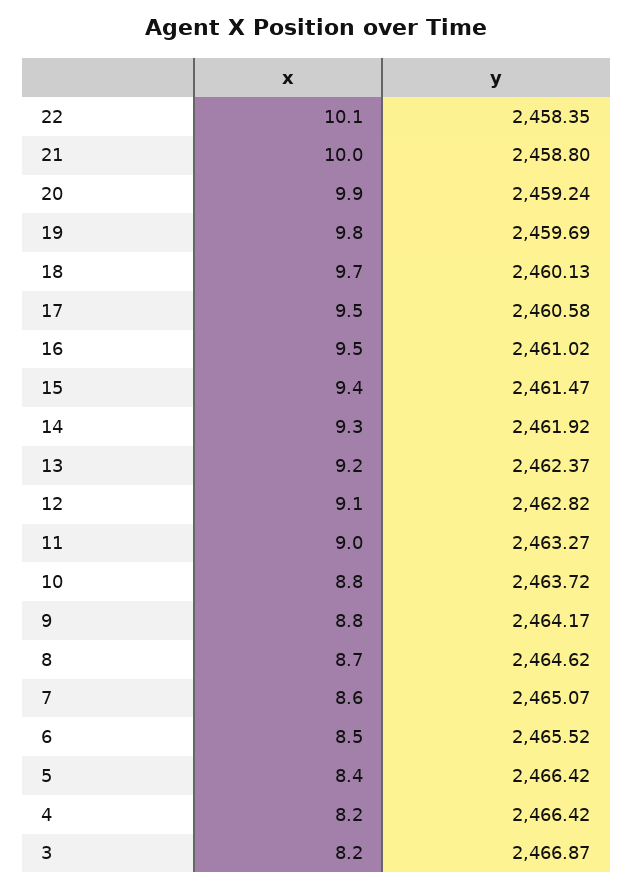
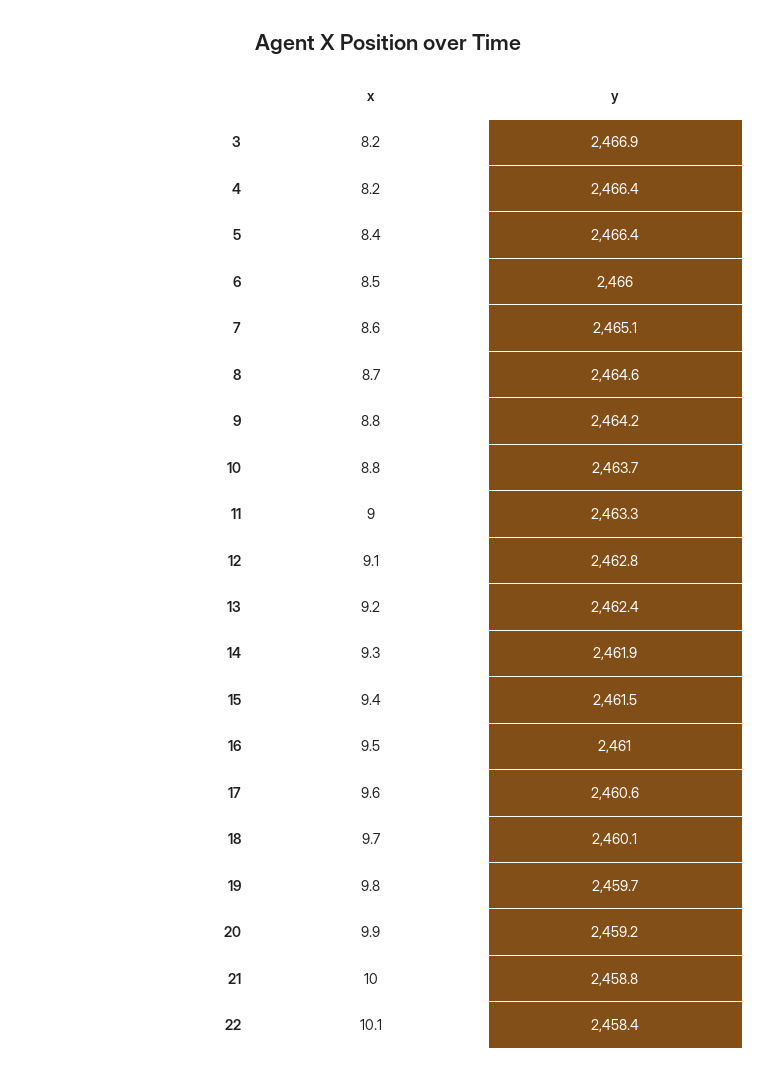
x, 17: 9.5 -> 9.6
y, 6: 2465.52 -> 2466

